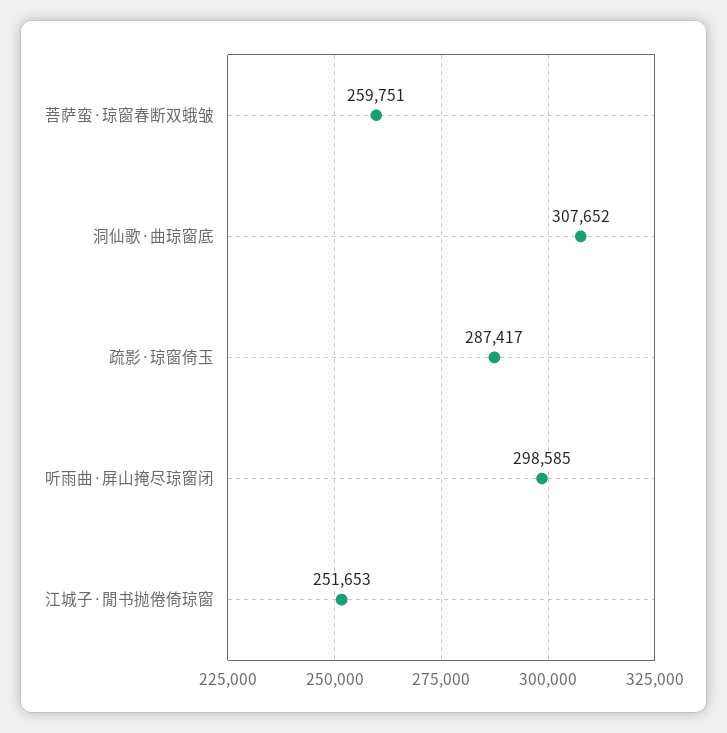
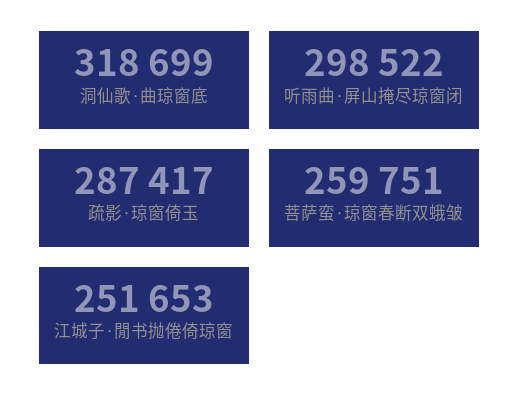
洞仙歌·曲琼窗底: 307652 -> 318699
听雨曲·屏山掩尽琼窗闭: 298585 -> 298522

